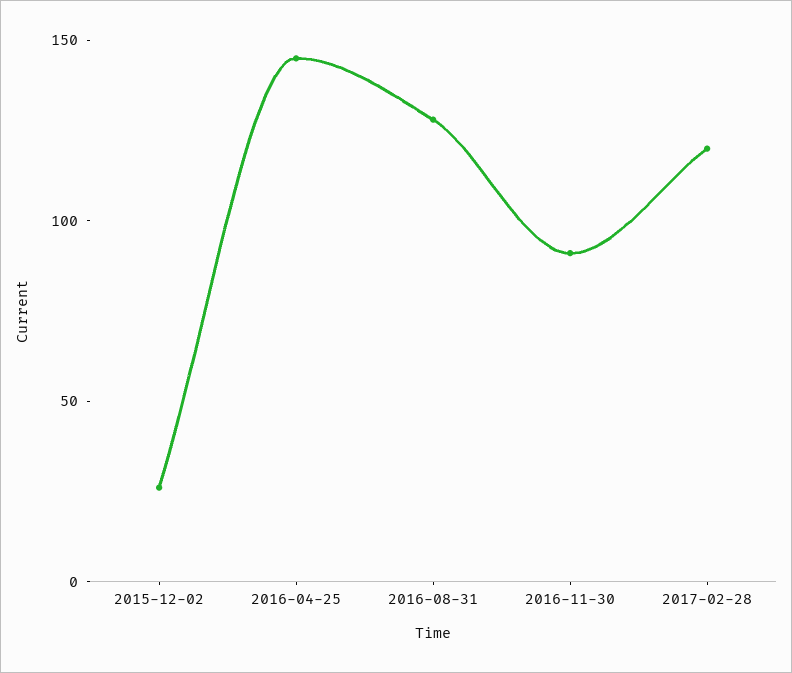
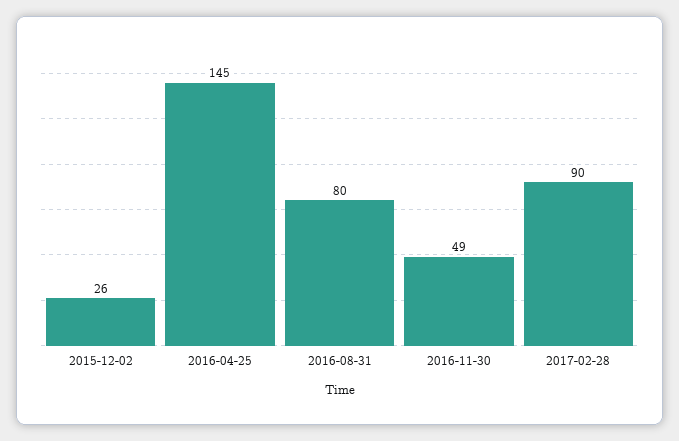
2016-08-31: 130 -> 80
2016-11-30: 90 -> 49
2017-02-28: 120 -> 90

